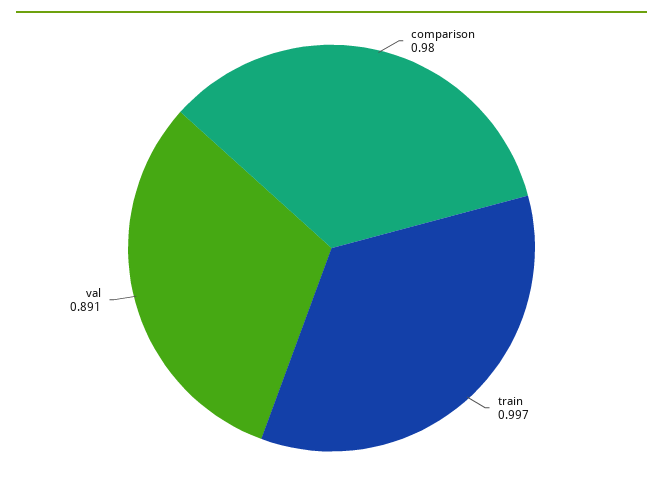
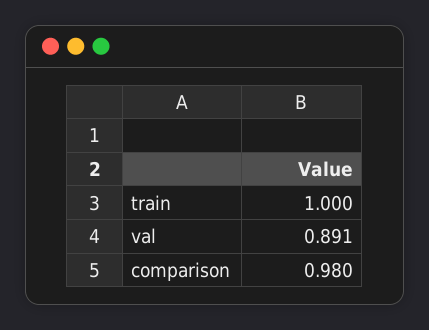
train: 0.997 -> 1

